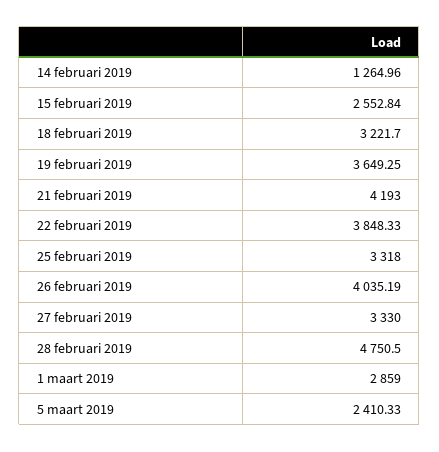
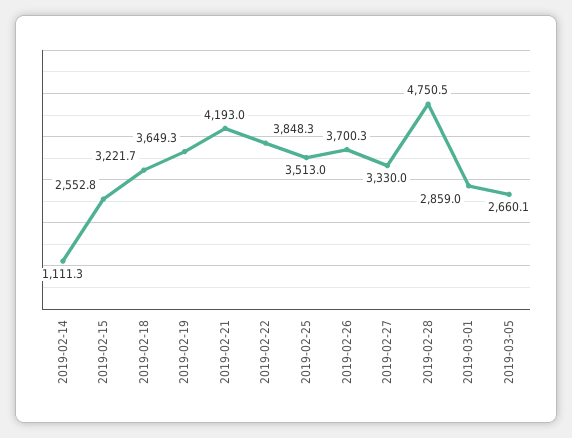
14 februari 2019: 1264.96 -> 1111.3
25 februari 2019: 3318 -> 3513
26 februari 2019: 4035.19 -> 3700.3
5 maart 2019: 2410.33 -> 2660.1

